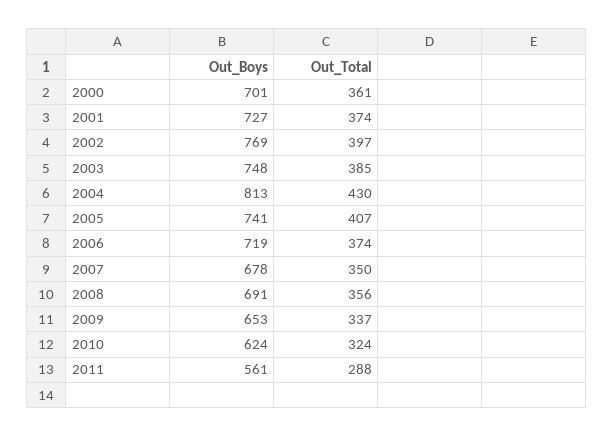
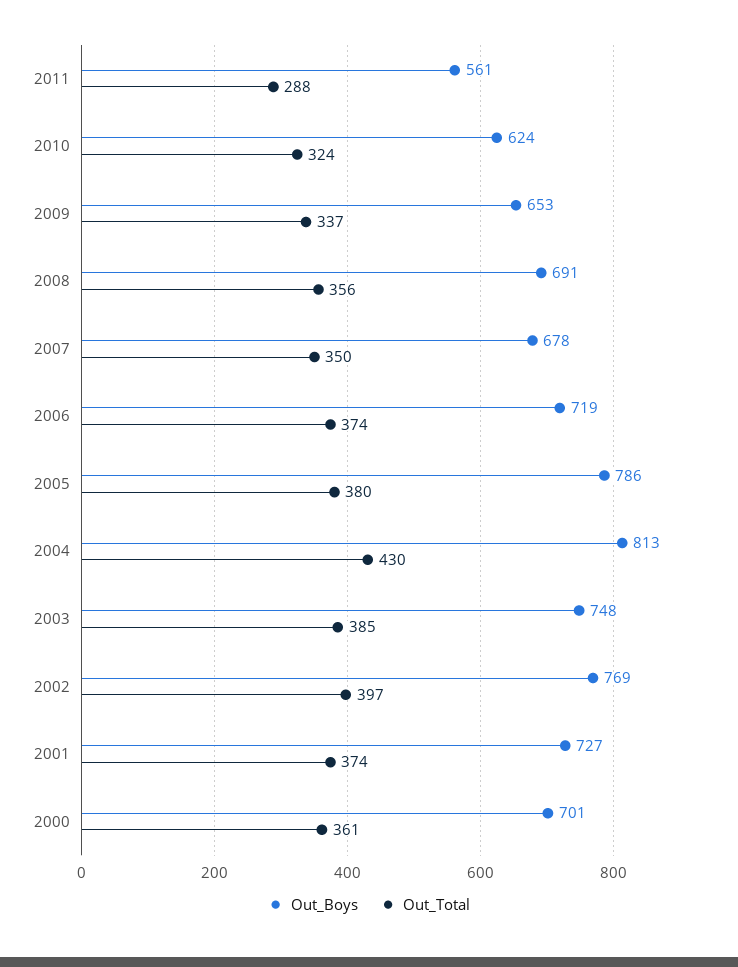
Out_Boys, 2005: 741 -> 786
Out_Total, 2005: 407 -> 380

